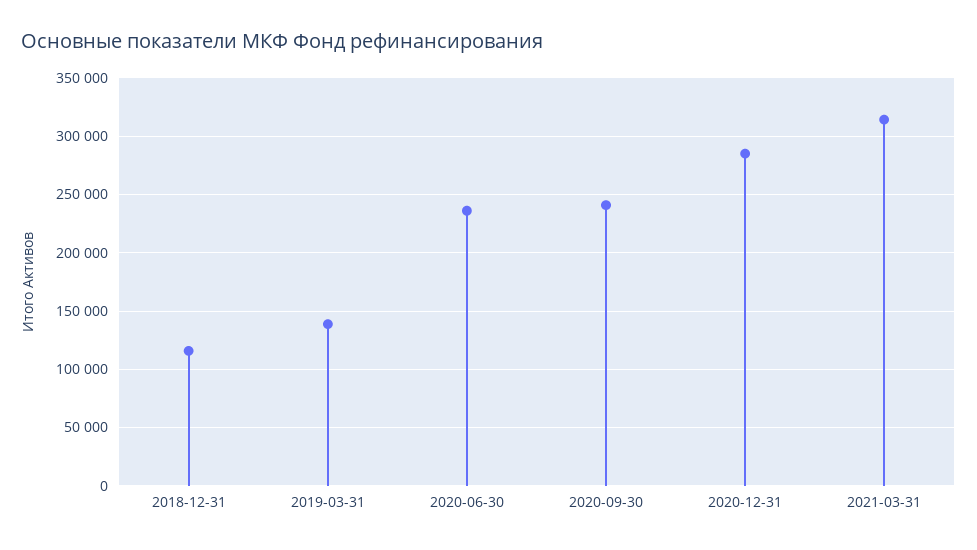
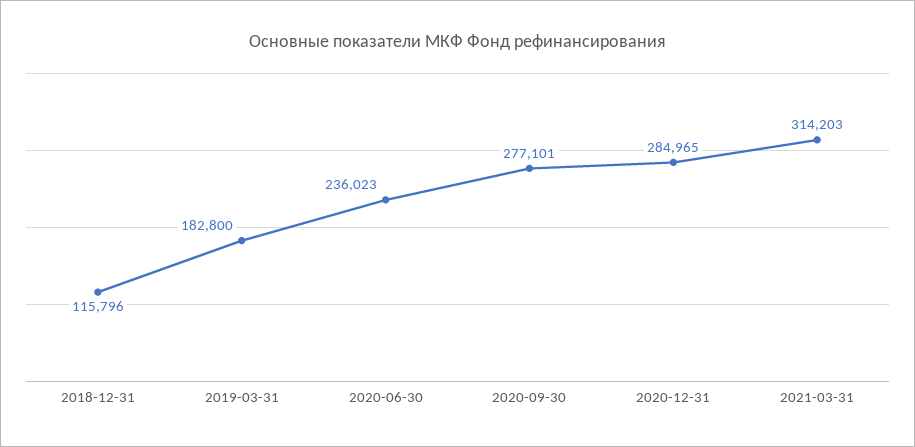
2019-03-31: 140000 -> 182800
2020-09-30: 240000 -> 277101

